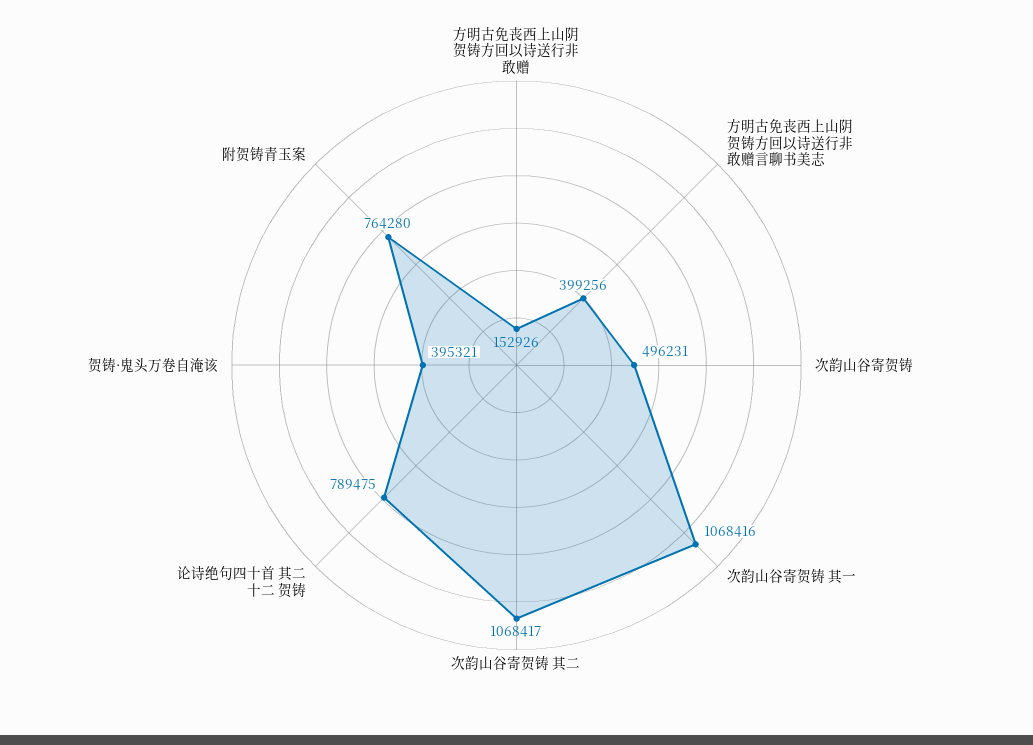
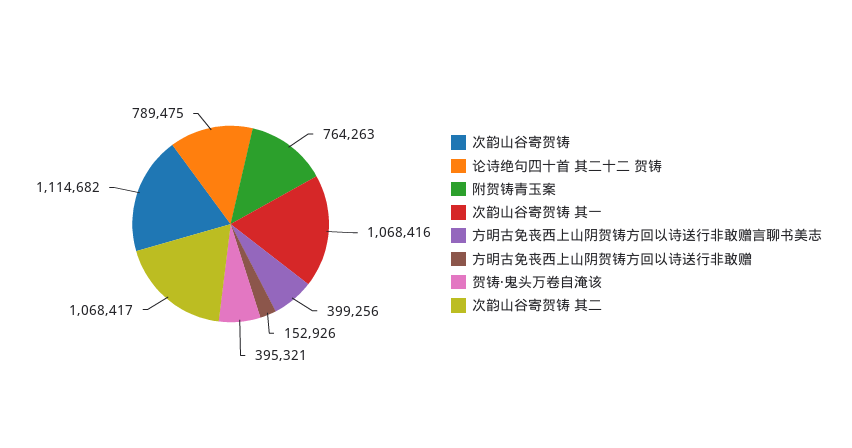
次韵山谷寄贺铸: 496231 -> 1114682
附贺铸青玉案: 764280 -> 764263

